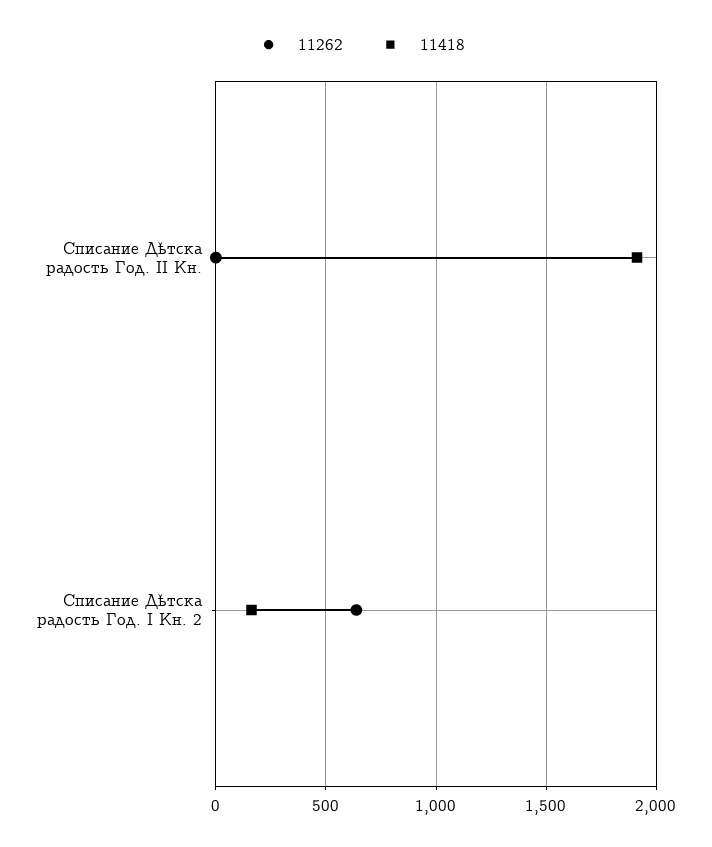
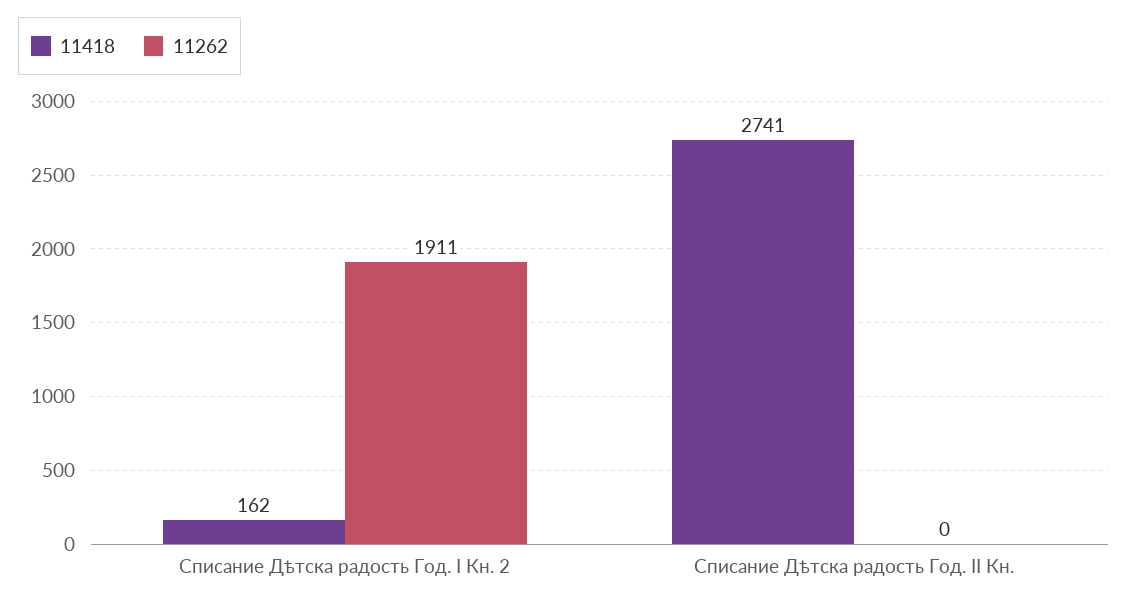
11418, Списание Дѣтска радость Год. II Кн.: 1900 -> 2741
11262, Списание Дѣтска радость Год. I Кн. 2: 650 -> 1911

